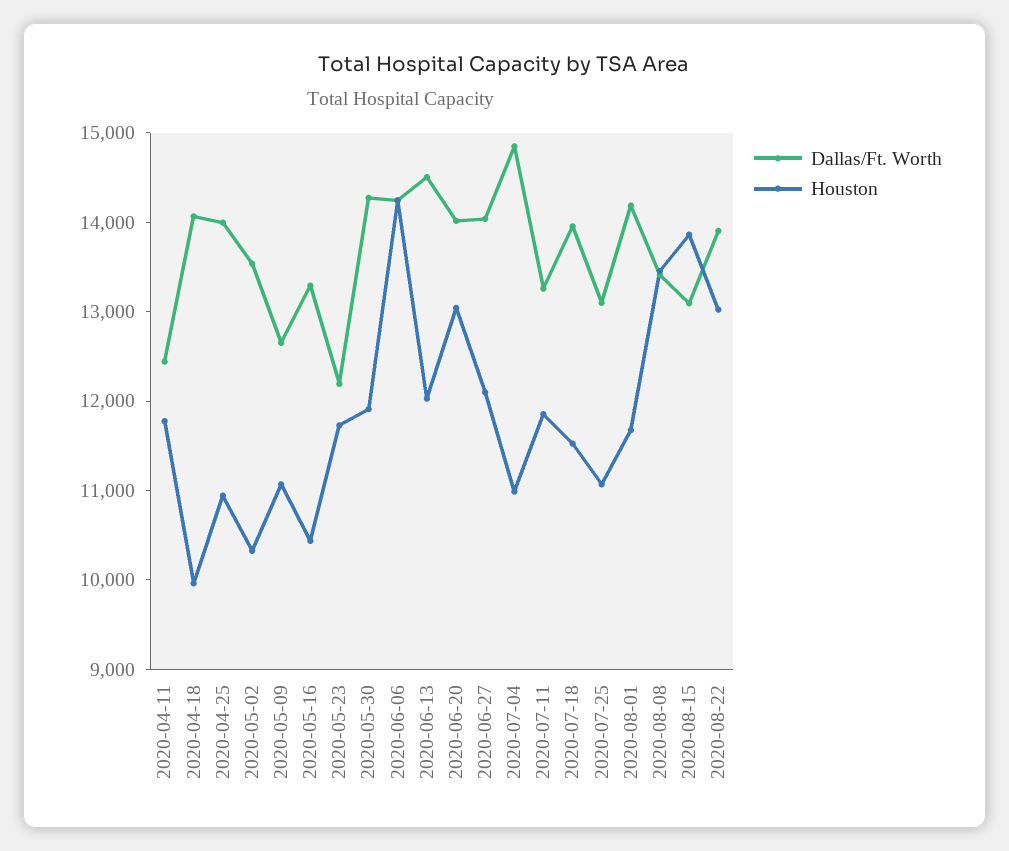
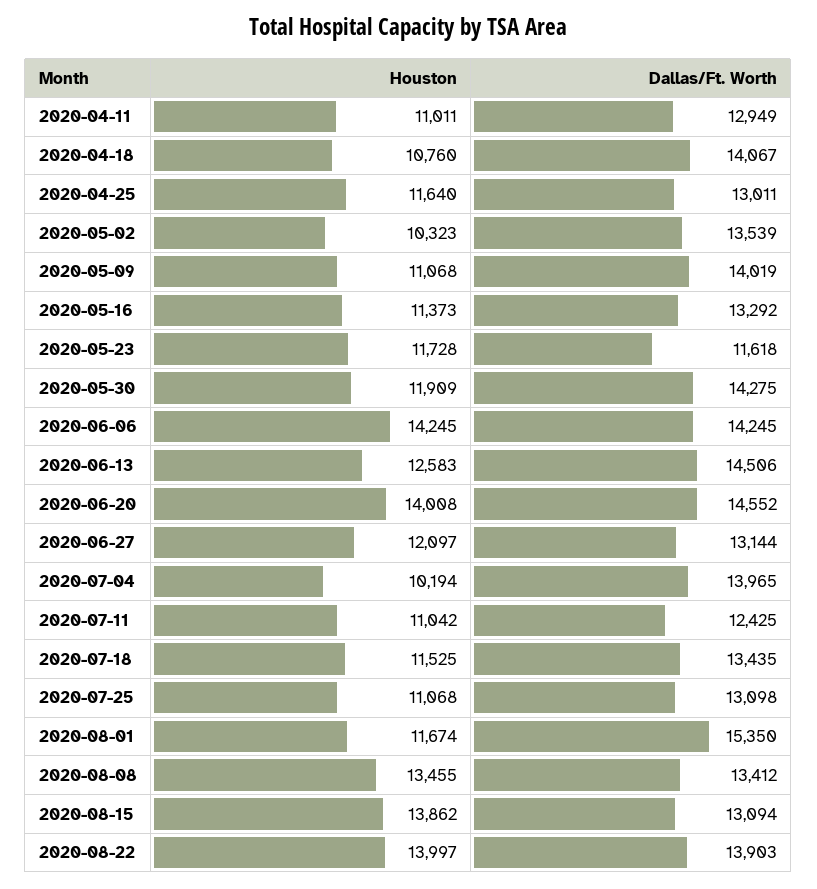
Dallas/Ft. Worth, 2020-04-11: 12400 -> 12949
Houston, 2020-04-11: 11800 -> 11011
Houston, 2020-04-18: 10000 -> 10760
Dallas/Ft. Worth, 2020-04-25: 14000 -> 13011
Houston, 2020-04-25: 11000 -> 11640
Dallas/Ft. Worth, 2020-05-09: 12600 -> 14019
Houston, 2020-05-16: 10400 -> 11373
Dallas/Ft. Worth, 2020-05-23: 12200 -> 11618
Houston, 2020-06-13: 12000 -> 12583
Dallas/Ft. Worth, 2020-06-20: 14000 -> 14552
Houston, 2020-06-20: 13000 -> 14008
Dallas/Ft. Worth, 2020-06-27: 14000 -> 13144
Dallas/Ft. Worth, 2020-07-04: 14800 -> 13965
Houston, 2020-07-04: 11000 -> 10194
Dallas/Ft. Worth, 2020-07-11: 13200 -> 12425
Houston, 2020-07-11: 11800 -> 11042
Dallas/Ft. Worth, 2020-07-18: 14000 -> 13435
Dallas/Ft. Worth, 2020-08-01: 14200 -> 15350
Houston, 2020-08-22: 13000 -> 13997

